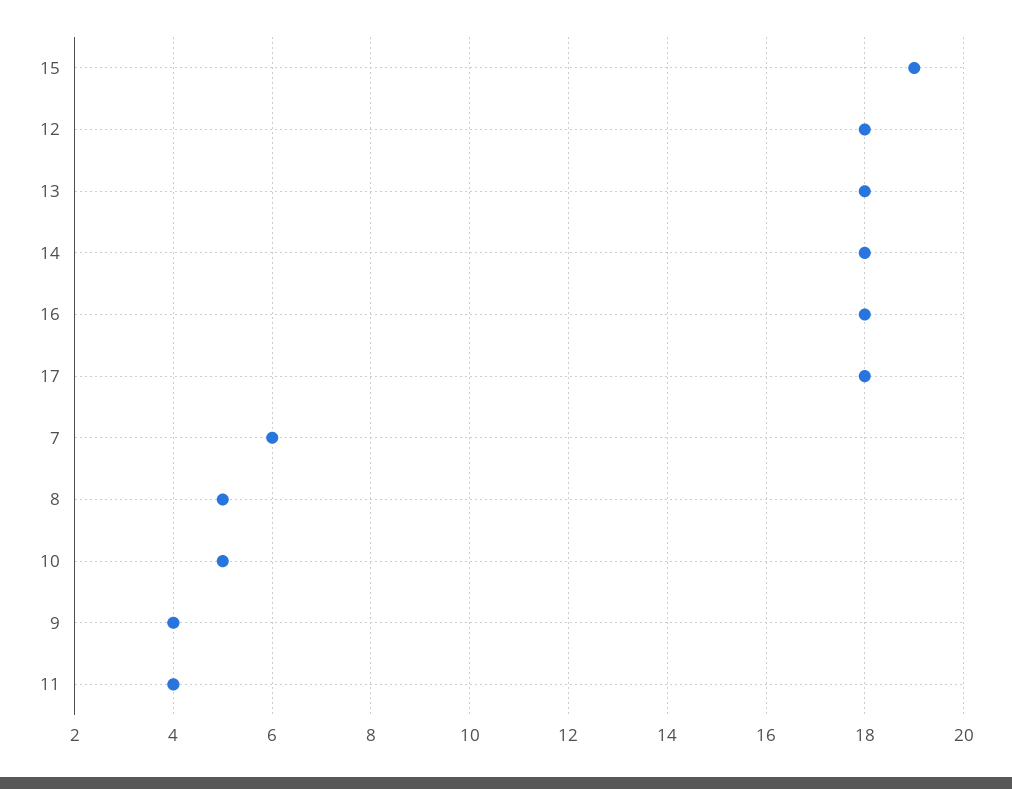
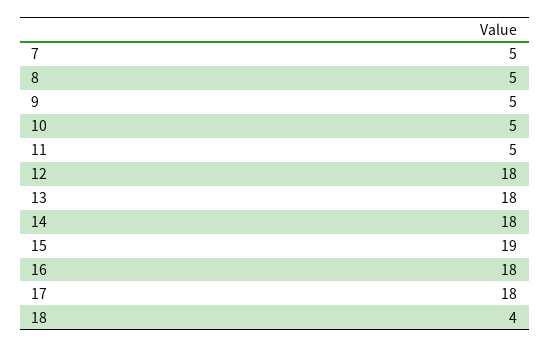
7: 6 -> 5
9: 4 -> 5
11: 4 -> 5
18: none -> 4

